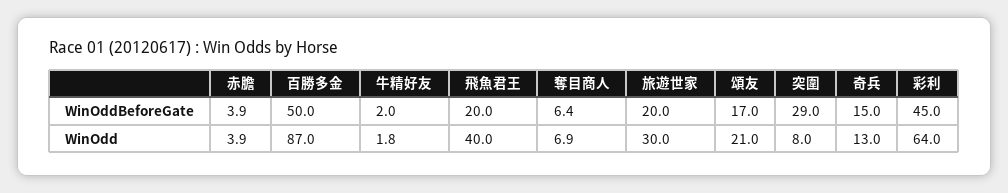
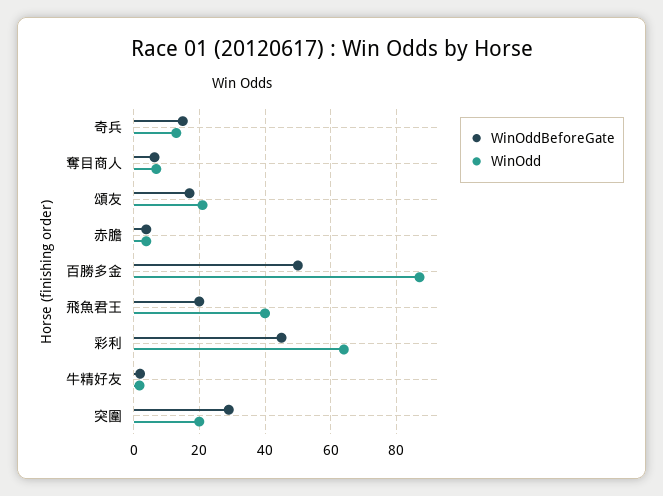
WinOddBeforeGate, 旅遊世家: 20 -> none
WinOdd, 旅遊世家: 30 -> none
WinOdd, 突圍: 8 -> 20

